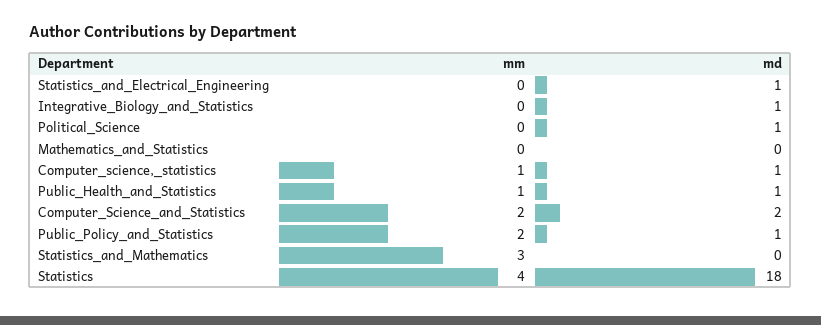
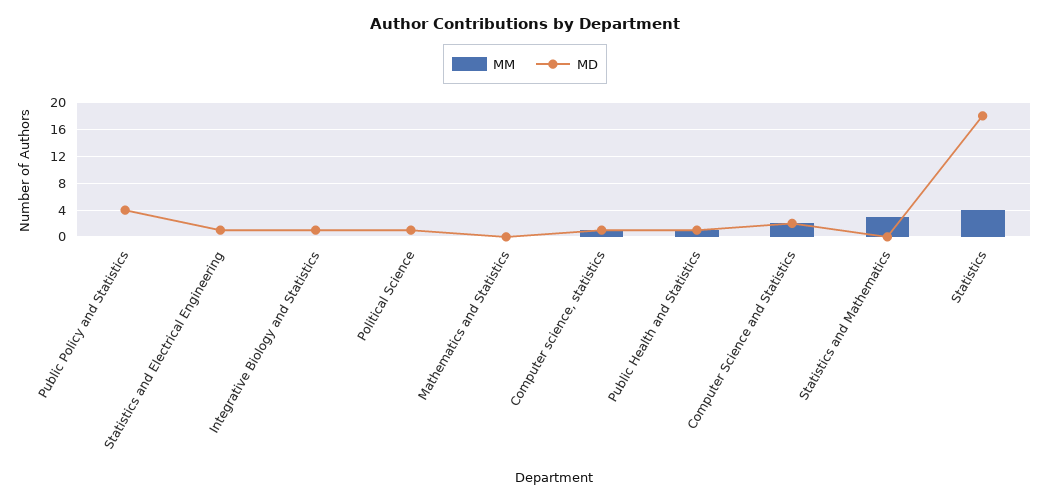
mm, Public_Policy_and_Statistics: 2 -> 0
md, Public_Policy_and_Statistics: 1 -> 4

